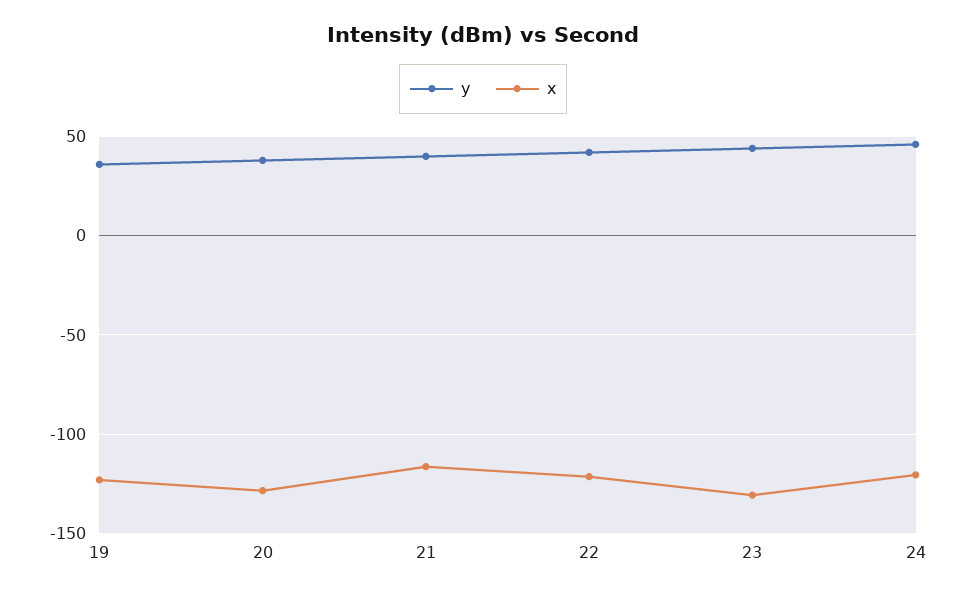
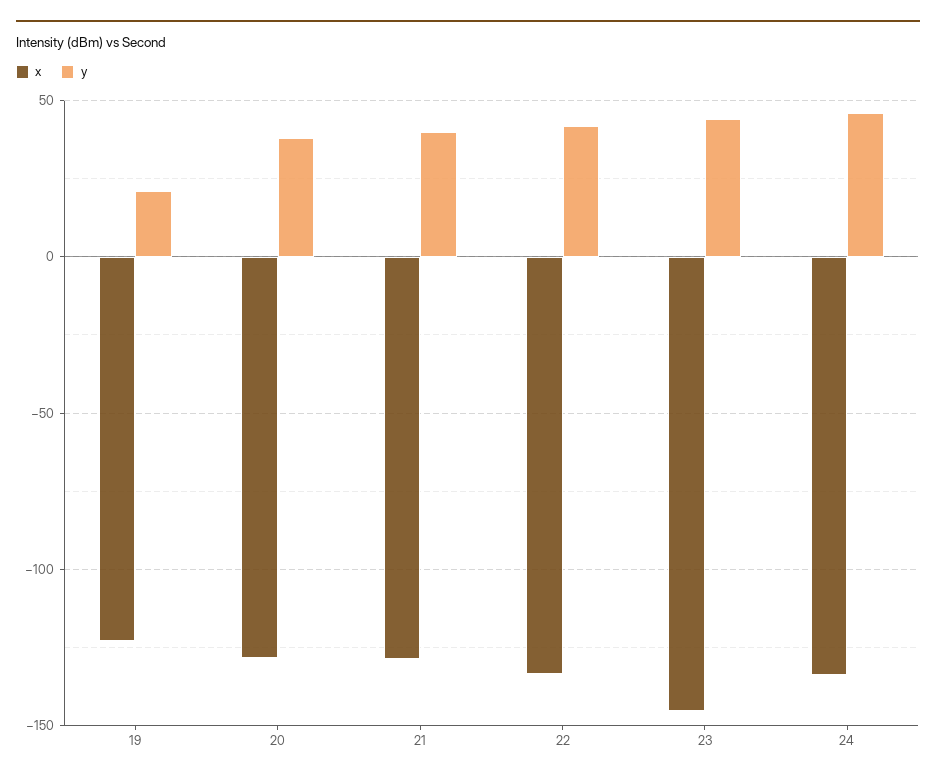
y, 19: 35 -> 20
x, 21: -115 -> -130
x, 22: -120 -> -135
x, 23: -130 -> -145
x, 24: -120 -> -135

